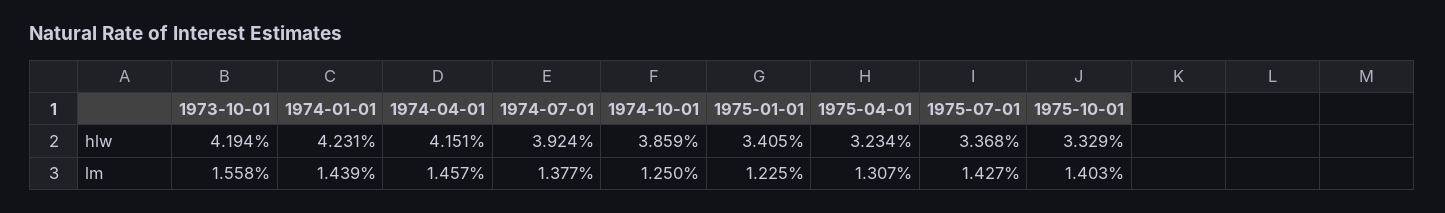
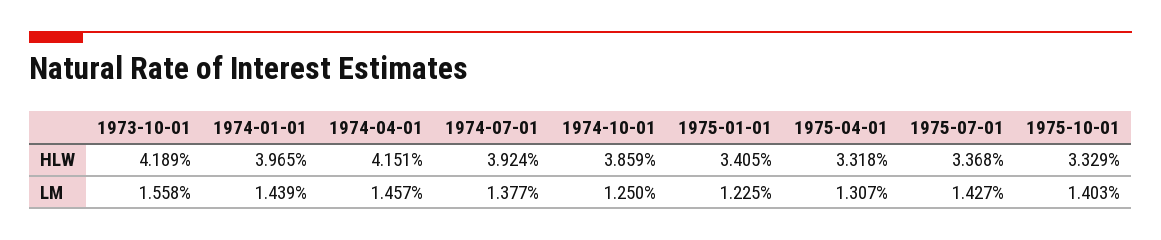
1973-10-01, hlw: 4.194 -> 4.189
1974-01-01, hlw: 4.231 -> 3.965
1975-04-01, hlw: 3.234 -> 3.318

